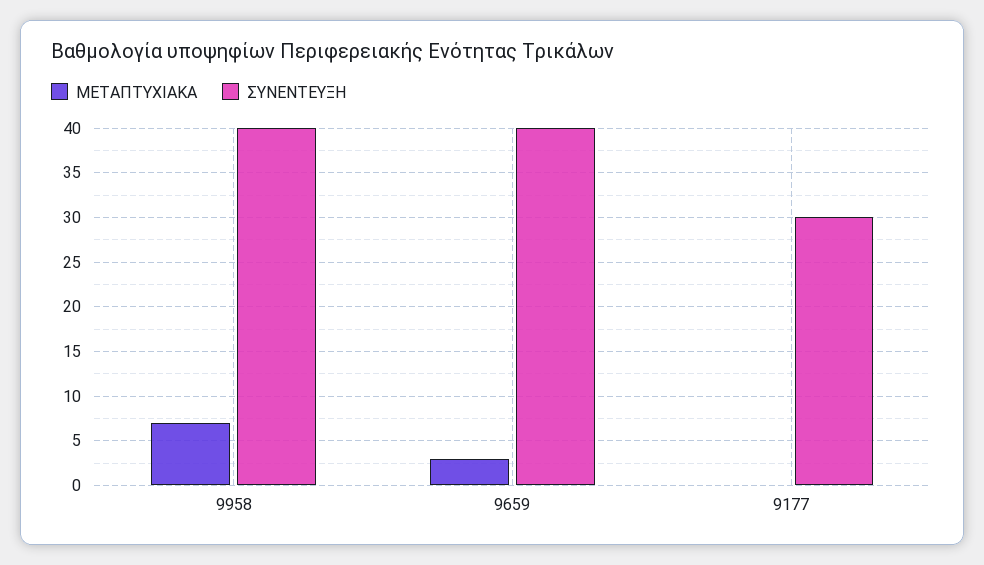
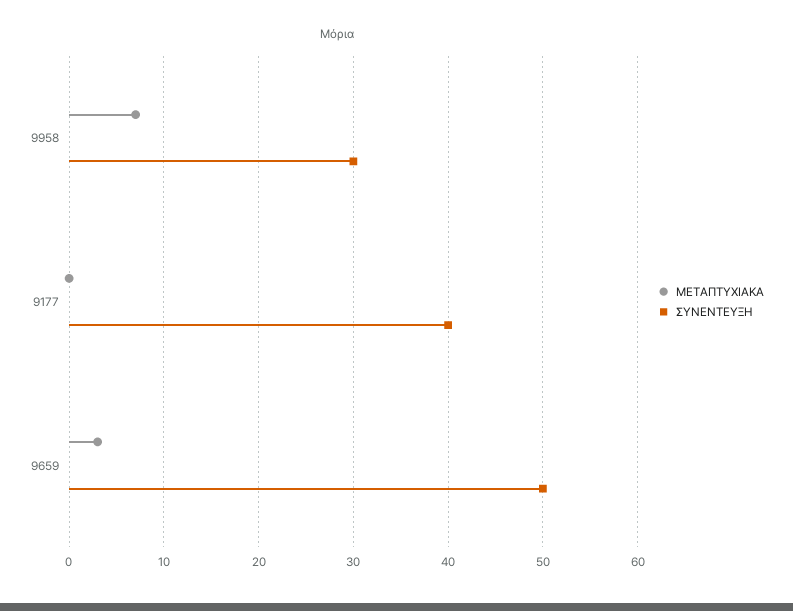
ΣΥΝΕΝΤΕΥΞΗ, 9958: 40 -> 30
ΣΥΝΕΝΤΕΥΞΗ, 9659: 40 -> 50
ΣΥΝΕΝΤΕΥΞΗ, 9177: 30 -> 40

